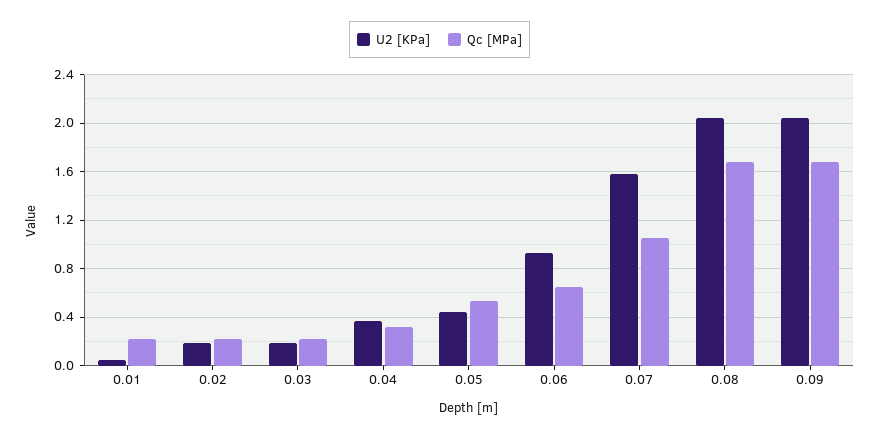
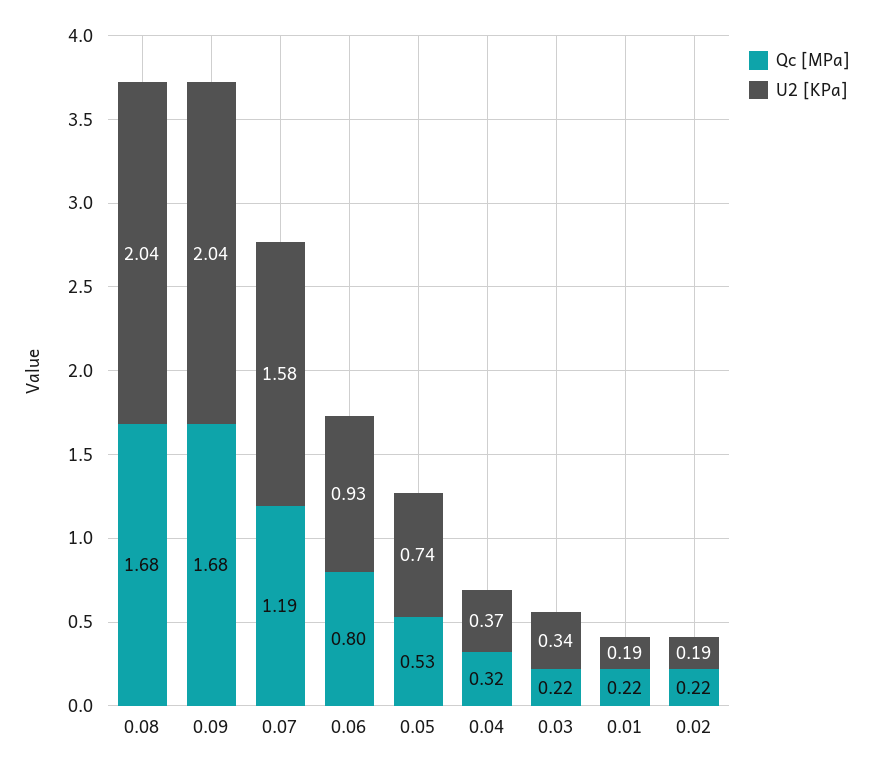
U2 [KPa], 0.01: 0.05 -> 0.19
U2 [KPa], 0.03: 0.2 -> 0.34
U2 [KPa], 0.05: 0.45 -> 0.74
Qc [MPa], 0.06: 0.65 -> 0.8
Qc [MPa], 0.07: 1.05 -> 1.19

